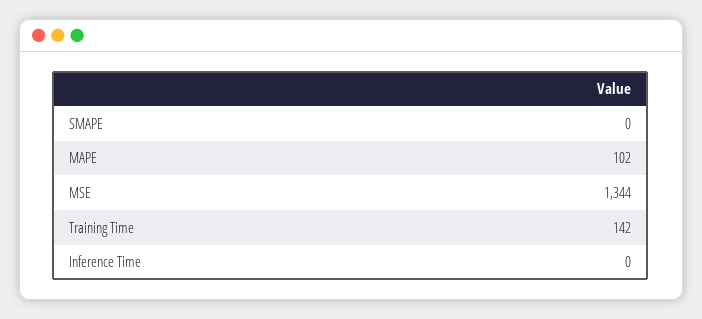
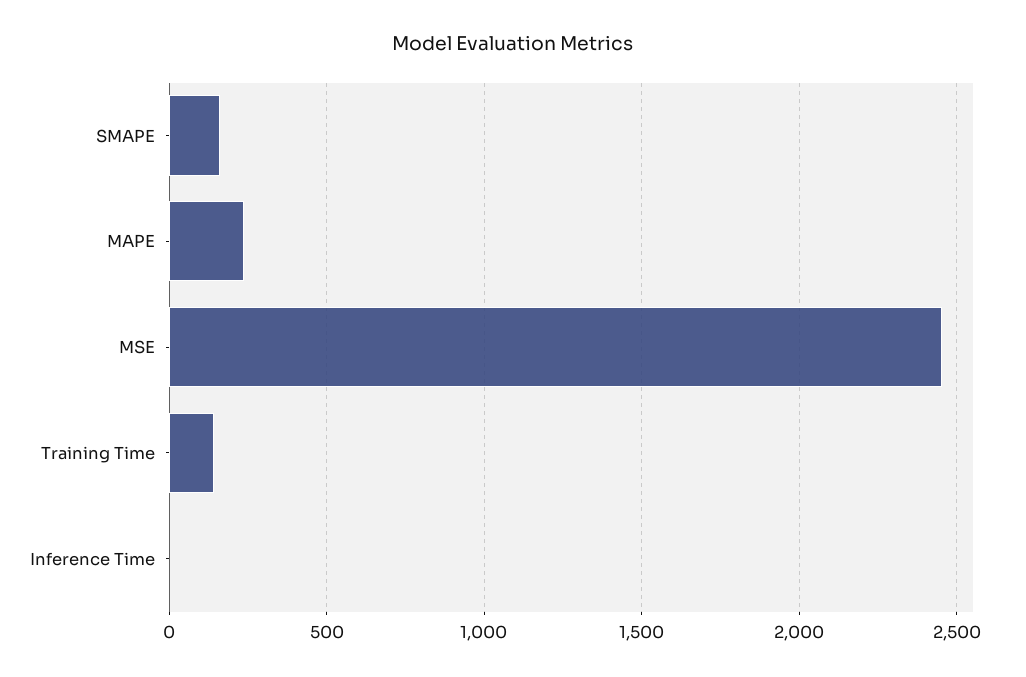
SMAPE: 0 -> 150
MAPE: 102 -> 250
MSE: 1344 -> 2450

